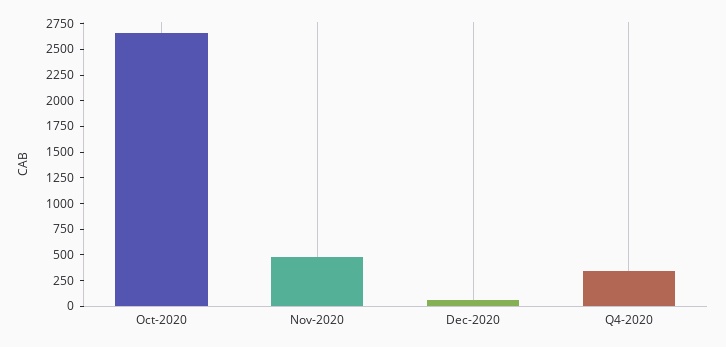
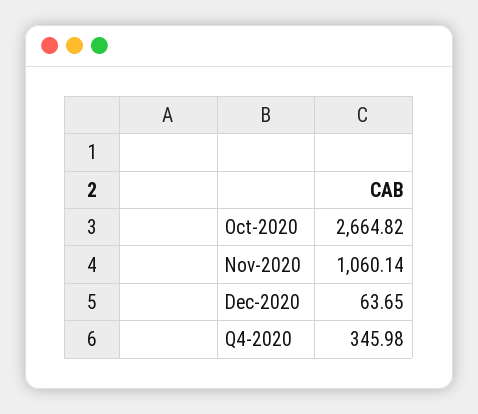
Nov-2020: 500 -> 1060.14

